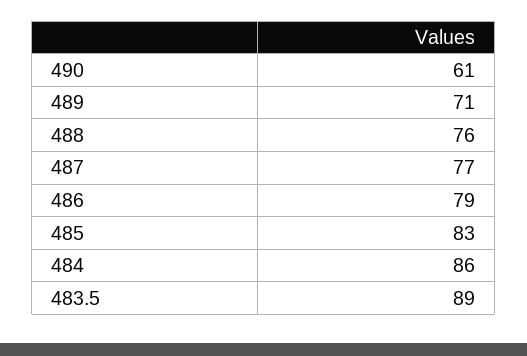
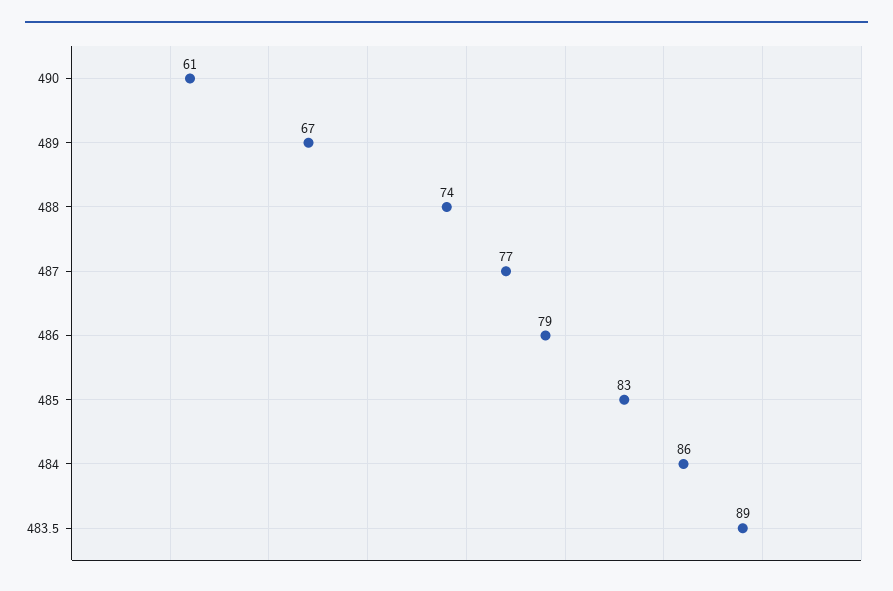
489: 71 -> 67
488: 76 -> 74

